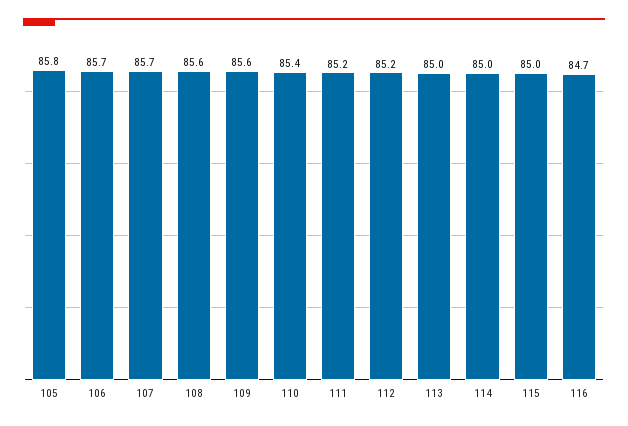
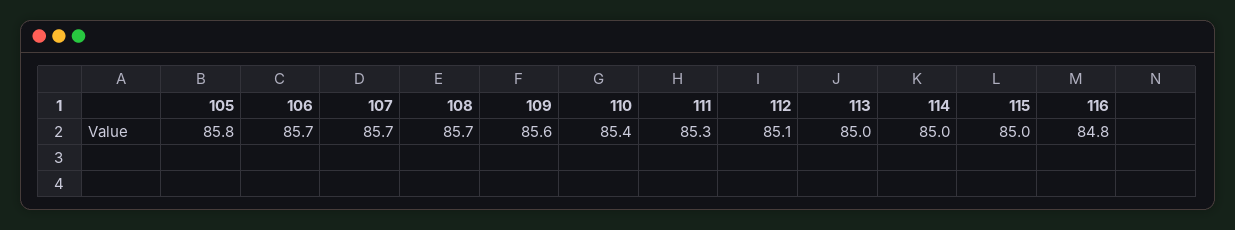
108: 85.6 -> 85.7
111: 85.2 -> 85.3
112: 85.2 -> 85.1
116: 84.7 -> 84.8

